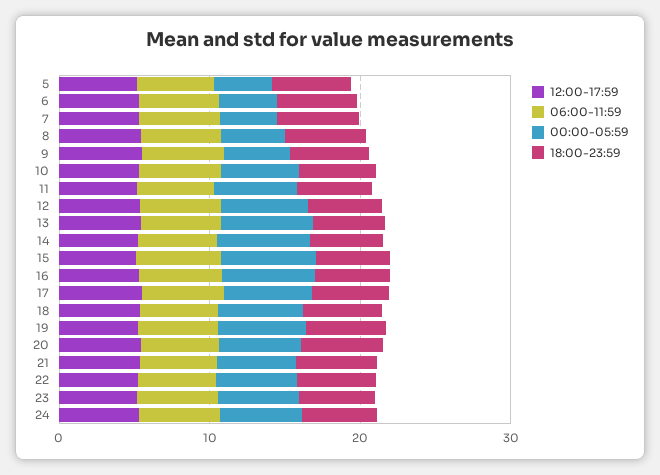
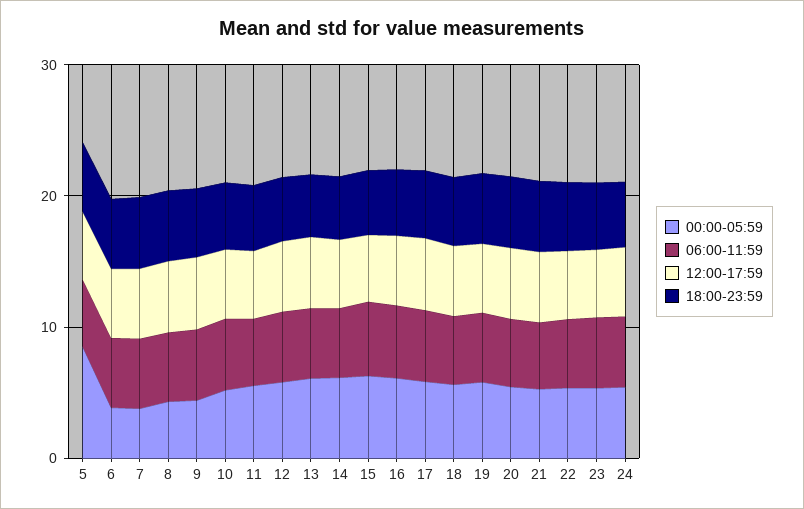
00:00-05:59, 5: 4 -> 8

